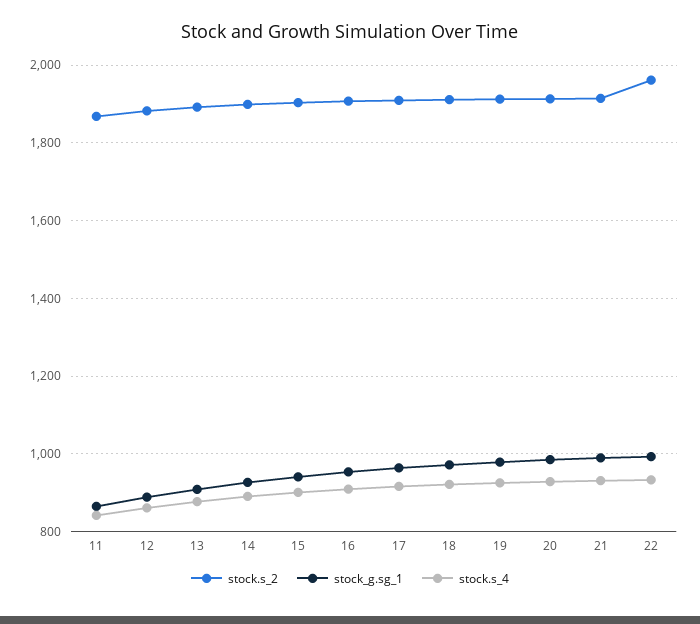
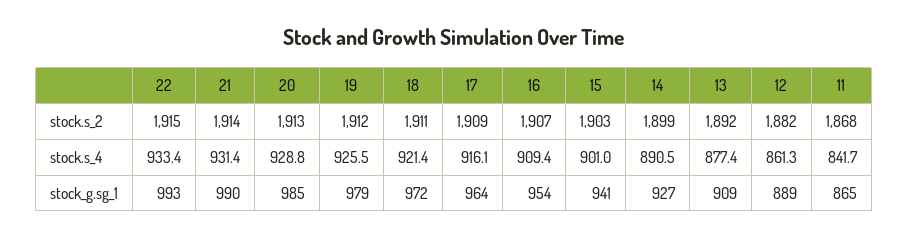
stock.s_2, 22: 1960 -> 1915

